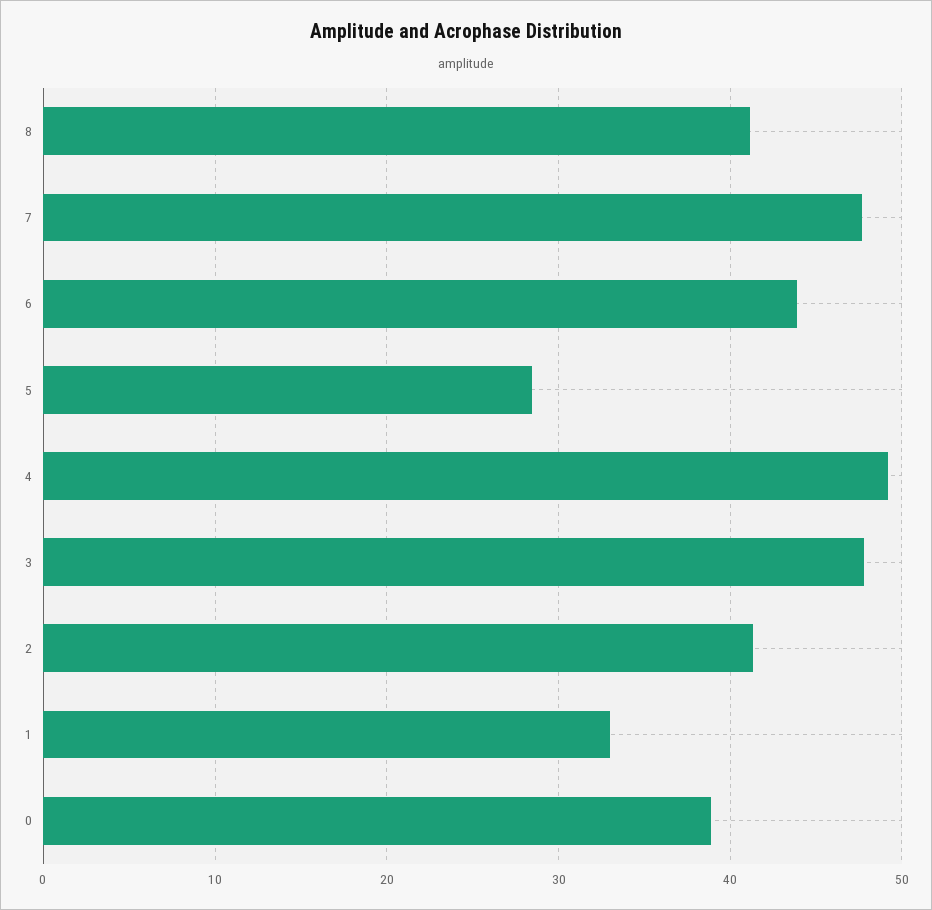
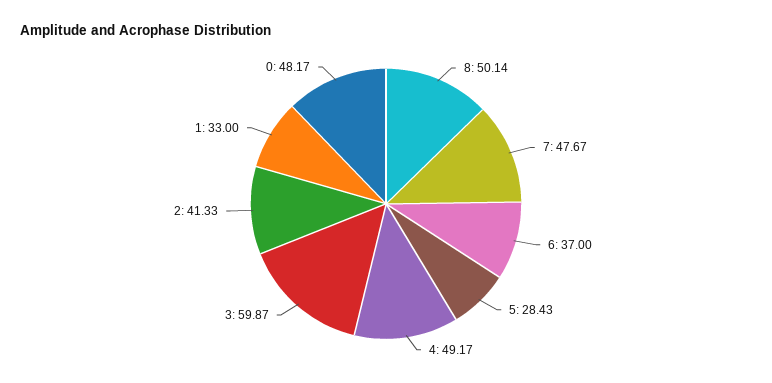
8: 41 -> 50.14
6: 44 -> 37
3: 48 -> 59.87
0: 39 -> 48.17

